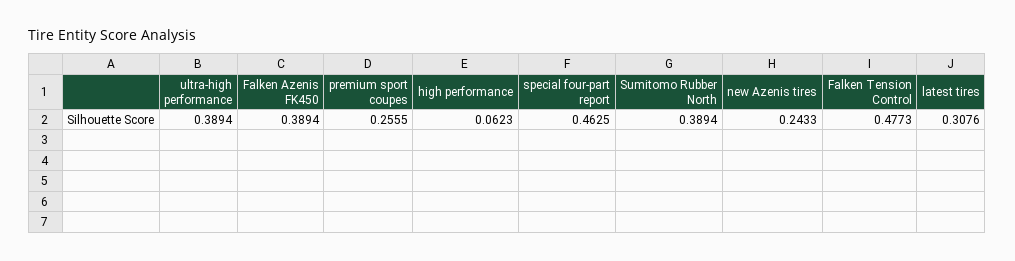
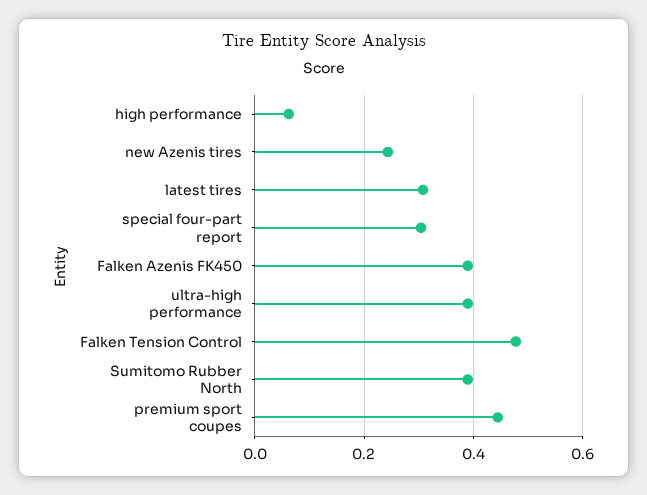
premium sport coupes: 0.2555 -> 0.44
special four-part report: 0.4625 -> 0.3

